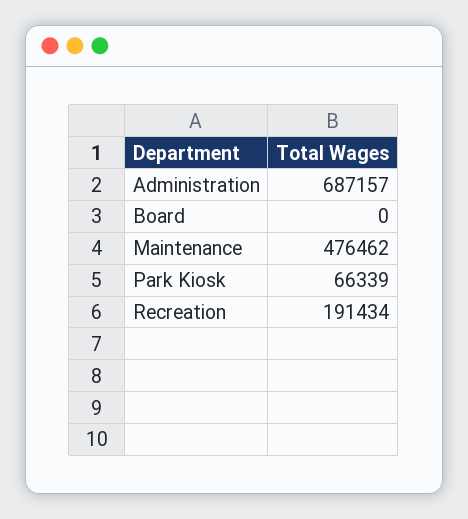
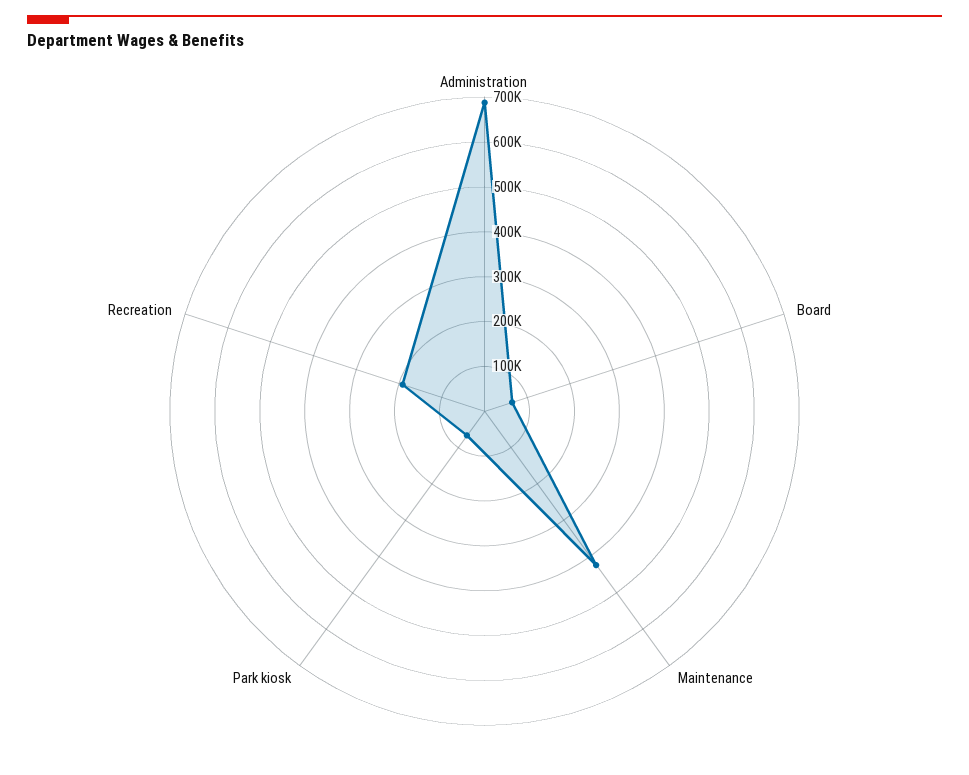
Board: 0 -> 60000
Maintenance: 476462 -> 420000

